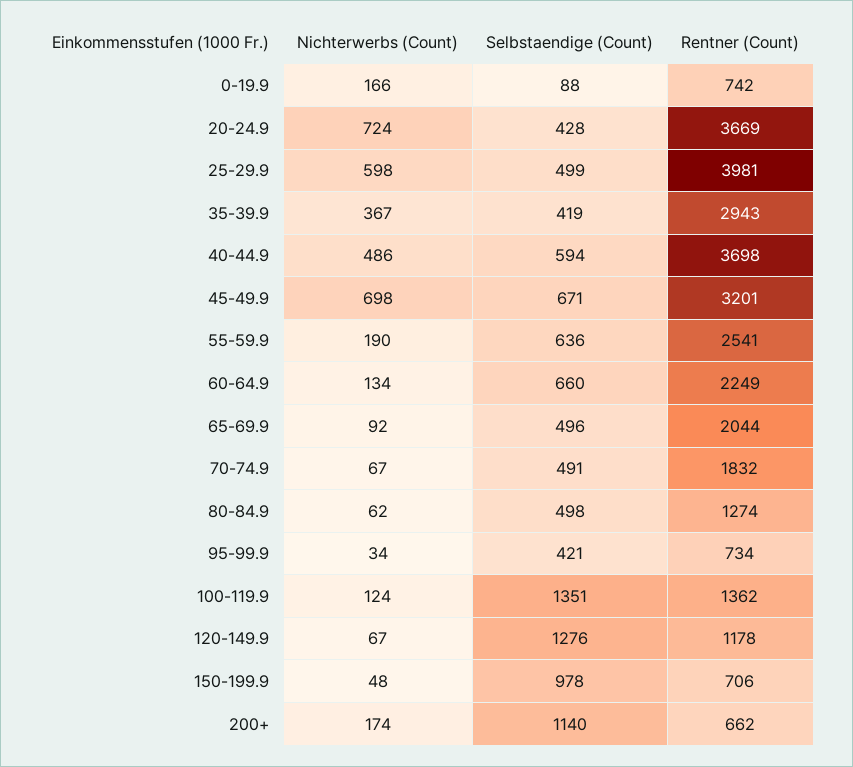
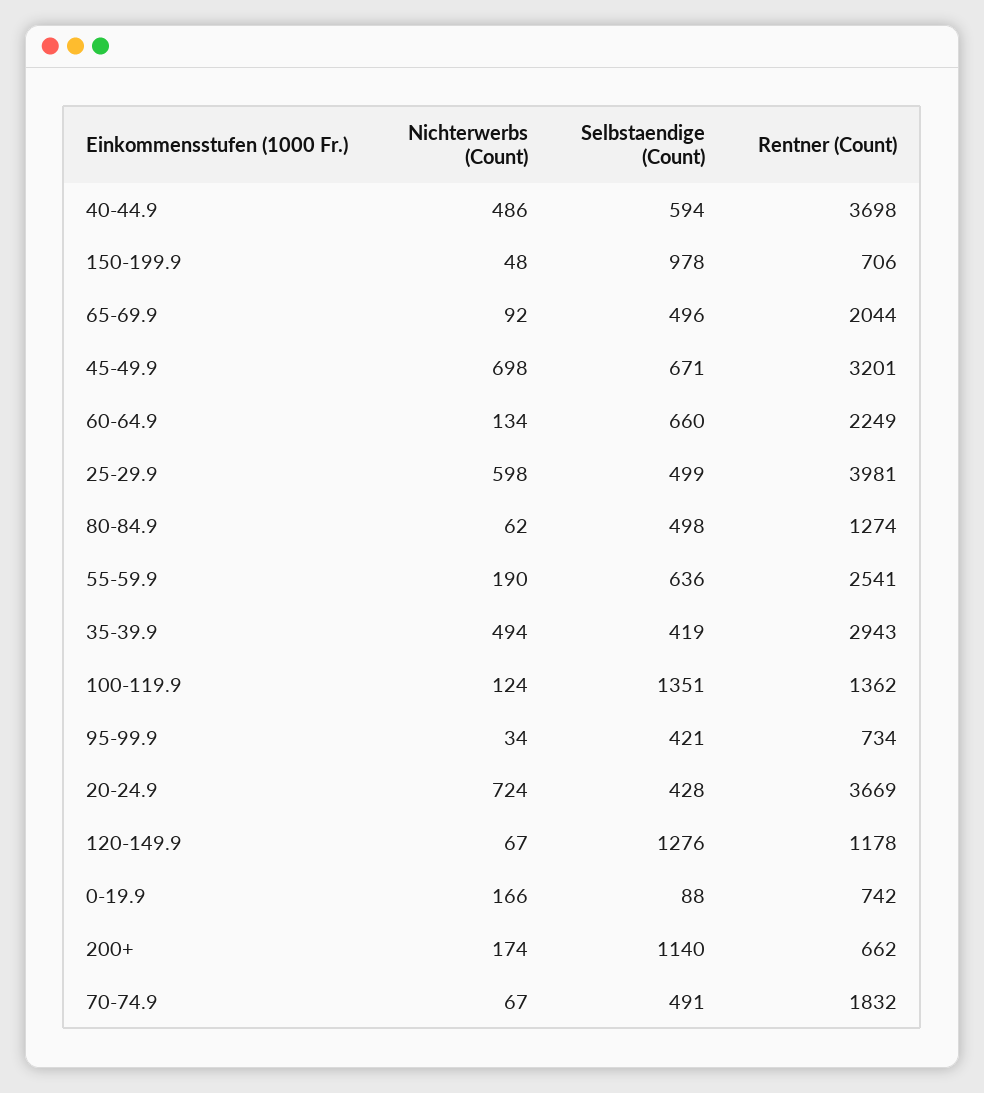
Nichterwerbs (Count), 35-39.9: 367 -> 494

